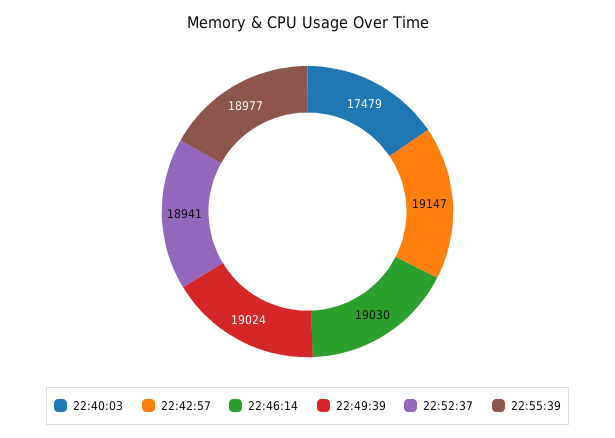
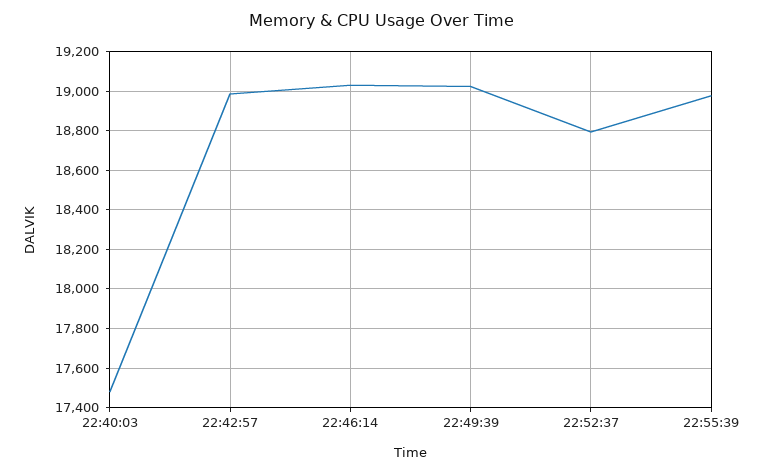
22:42:57: 19147 -> 19000
22:52:37: 18941 -> 18800

